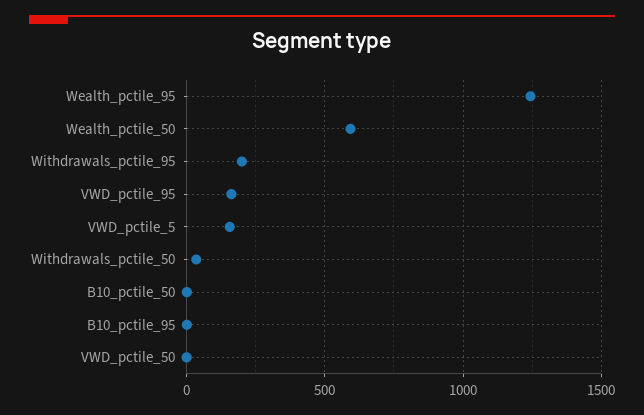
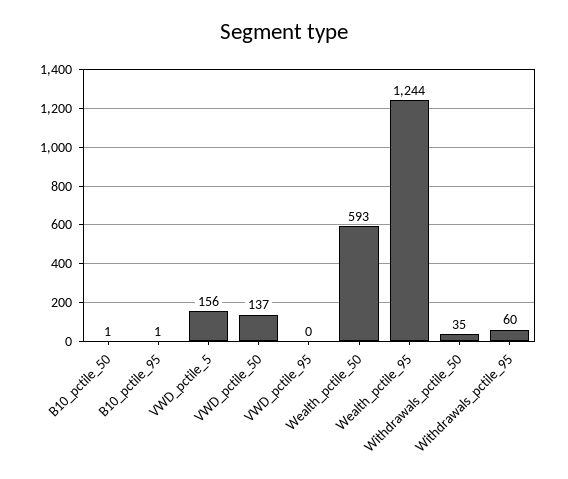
Withdrawals_pctile_95: 200 -> 60
VWD_pctile_95: 150 -> 0
VWD_pctile_50: 0 -> 137

